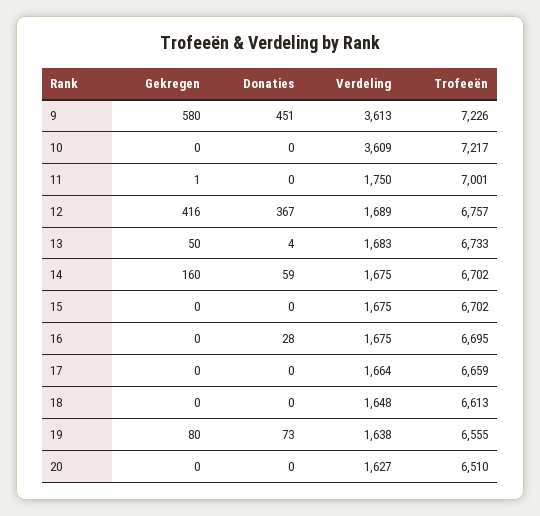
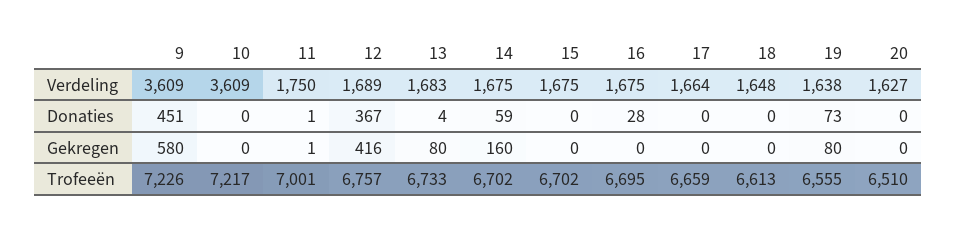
Verdeling, 9: 3613 -> 3609
Donaties, 11: 0 -> 1
Gekregen, 13: 50 -> 80

